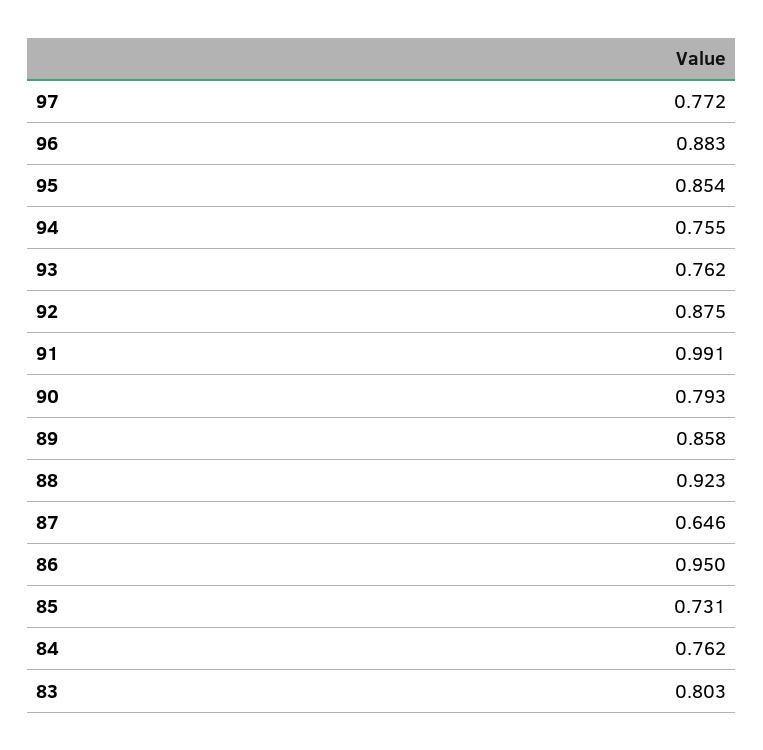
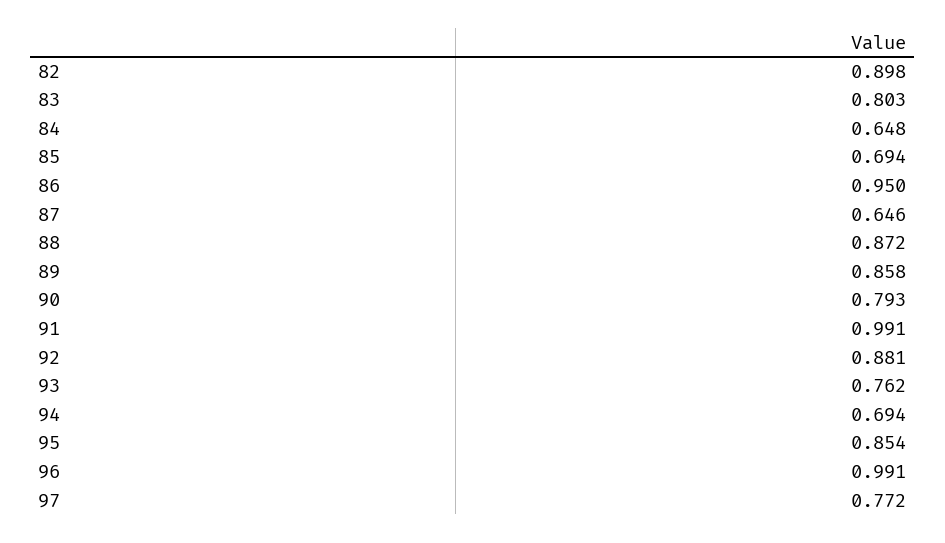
96: 0.883 -> 0.991
94: 0.755 -> 0.694
92: 0.875 -> 0.881
88: 0.923 -> 0.872
85: 0.731 -> 0.694
84: 0.762 -> 0.648
82: none -> 0.898

